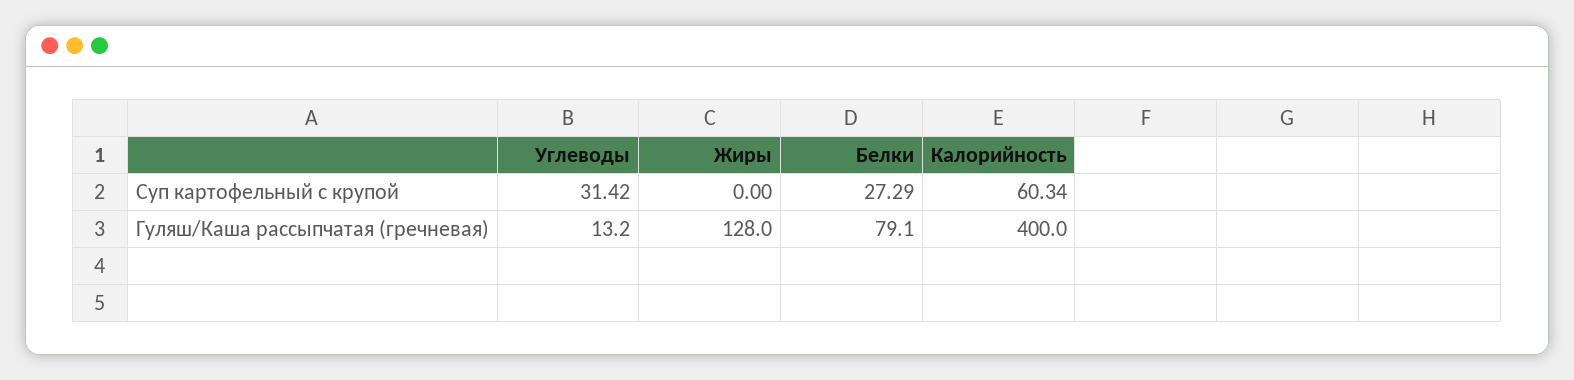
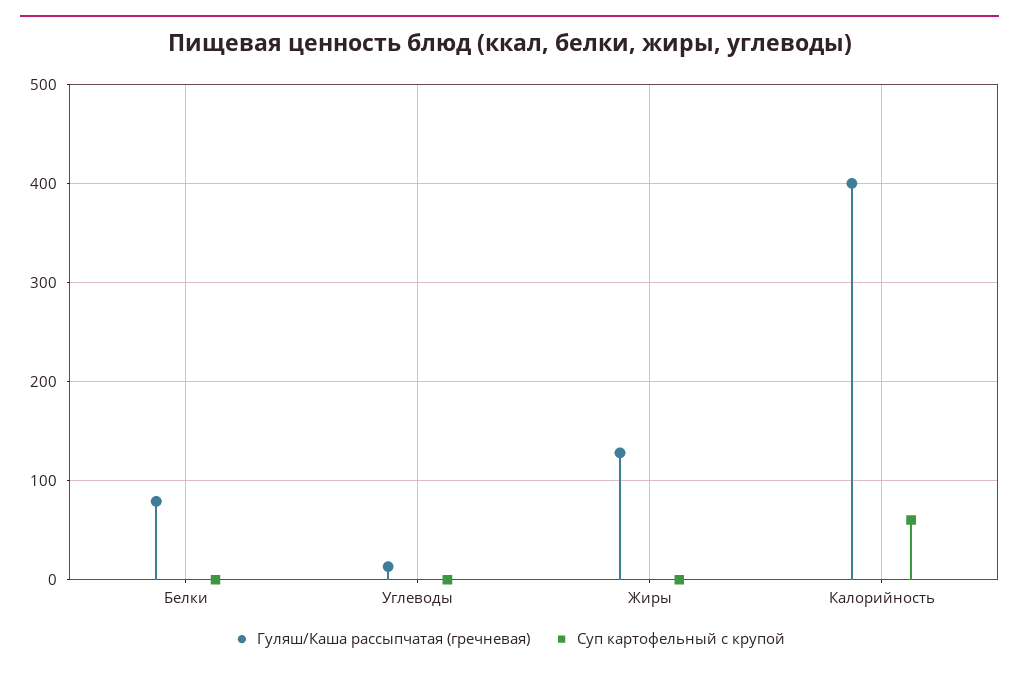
Суп картофельный с крупой, Углеводы: 31.42 -> 0
Суп картофельный с крупой, Белки: 27.29 -> 0

